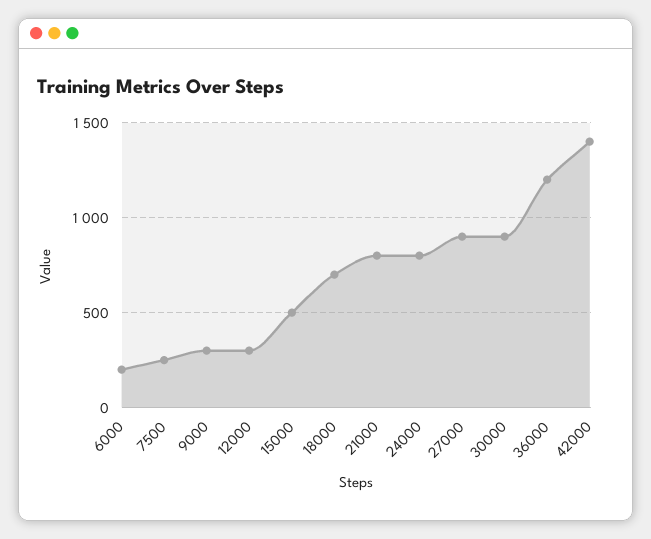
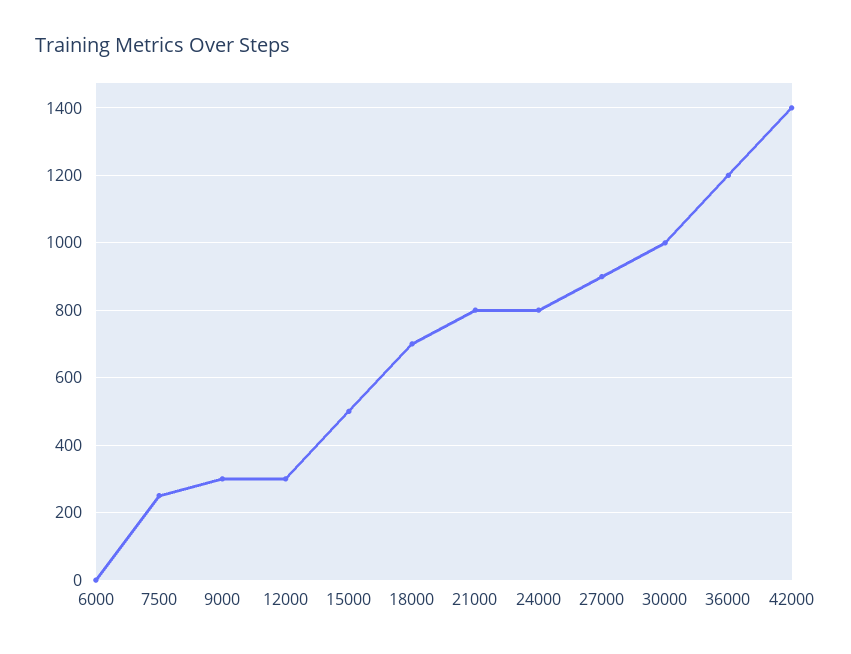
6000: 200 -> 0
30000: 900 -> 1000

